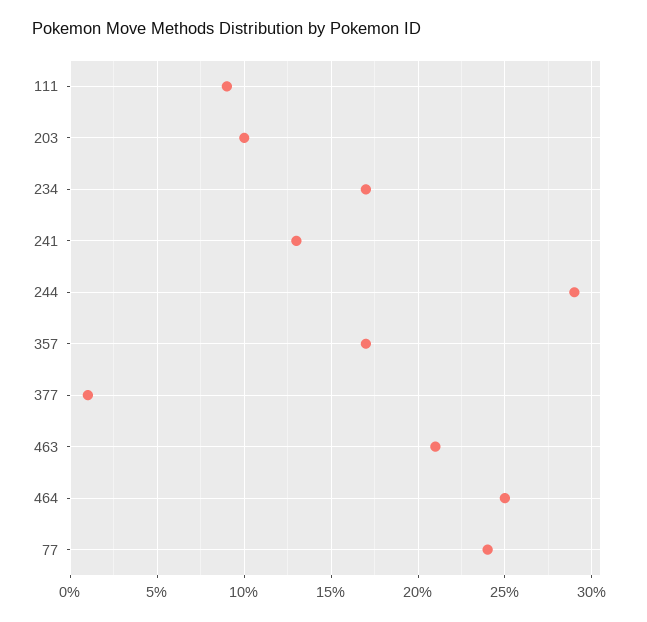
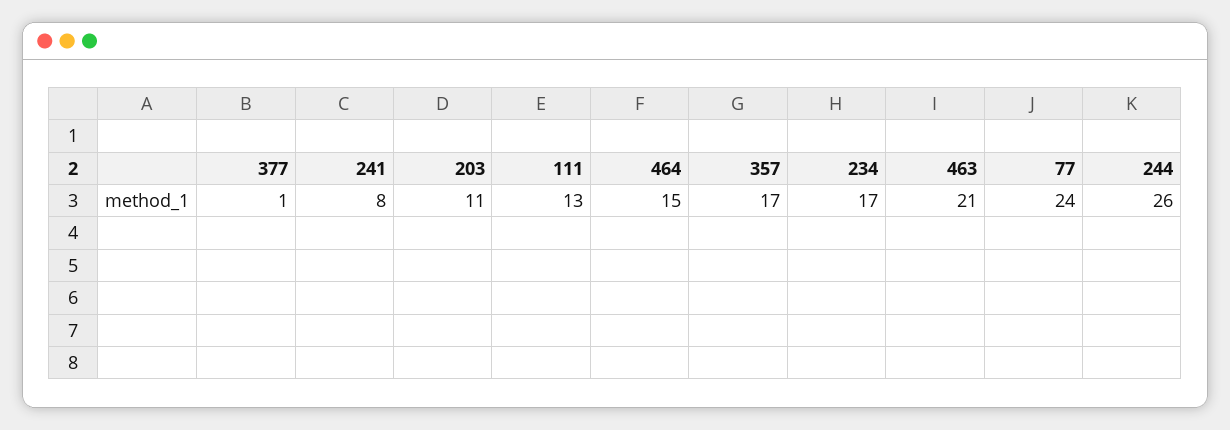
111: 9 -> 13
203: 10 -> 11
241: 13 -> 8
244: 29 -> 26
464: 25 -> 15

